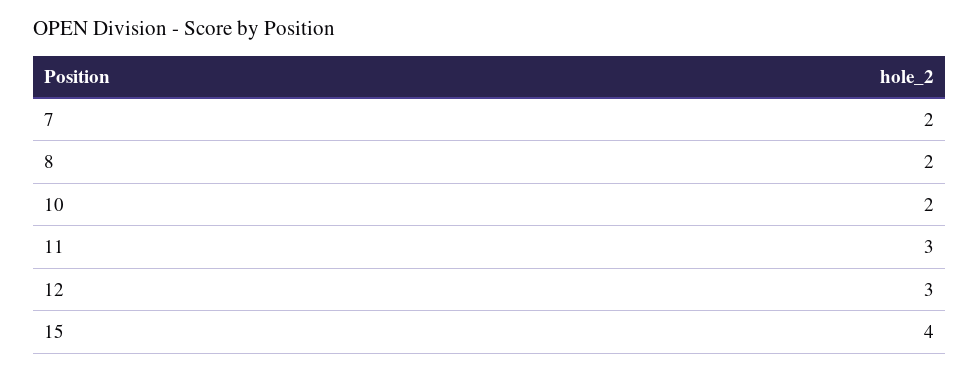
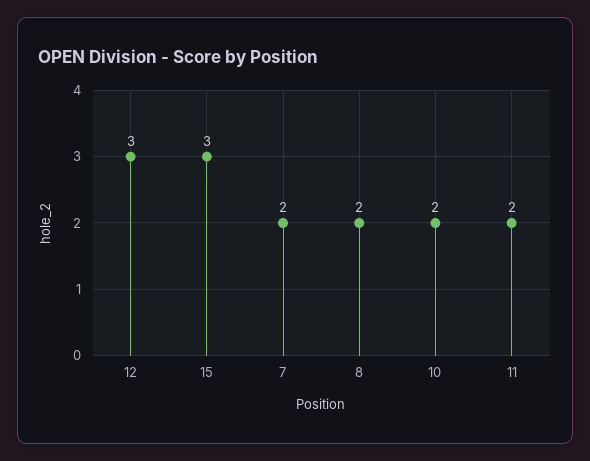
11: 3 -> 2
15: 4 -> 3

